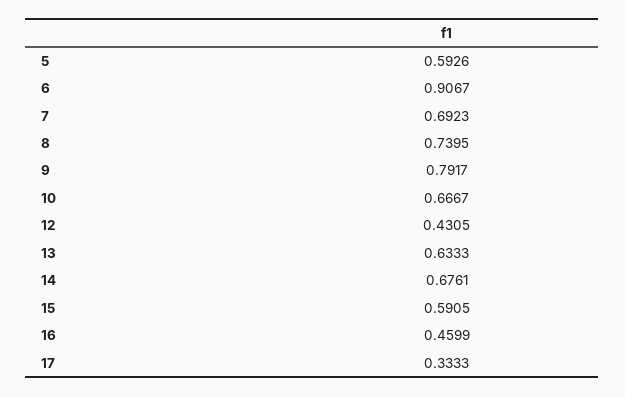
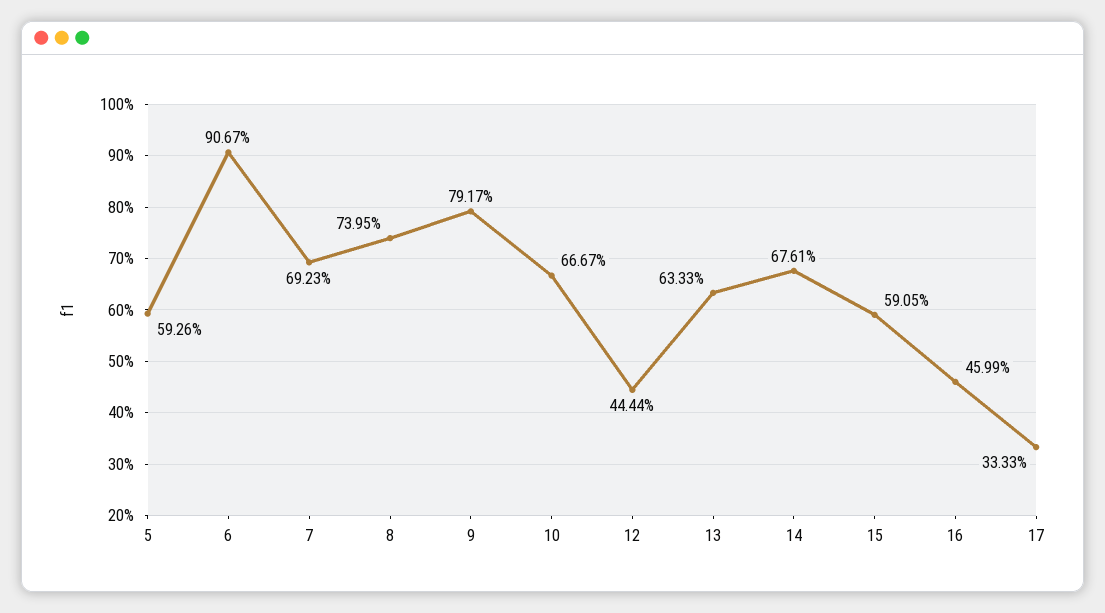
12: 0.4305 -> 0.4444

